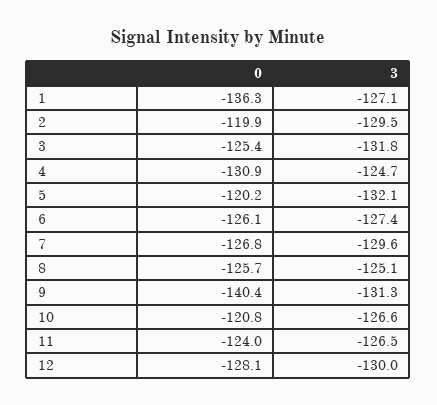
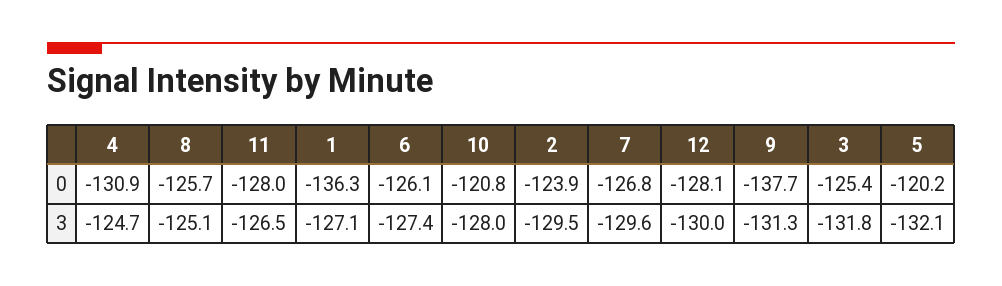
0, 2: -119.9 -> -123.9
0, 9: -140.4 -> -137.7
3, 10: -126.6 -> -128
0, 11: -124 -> -128

